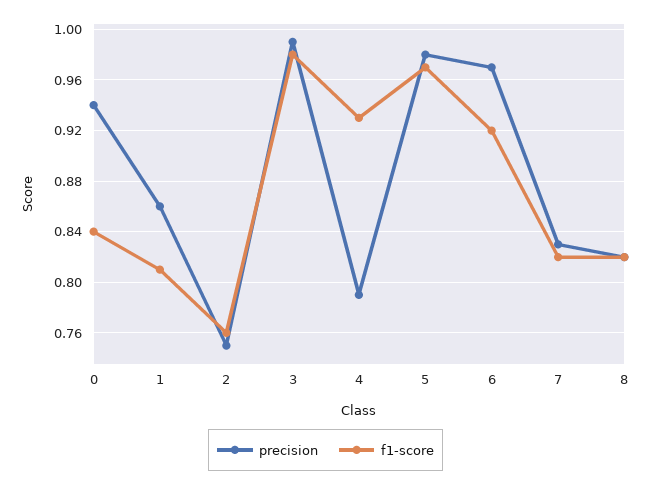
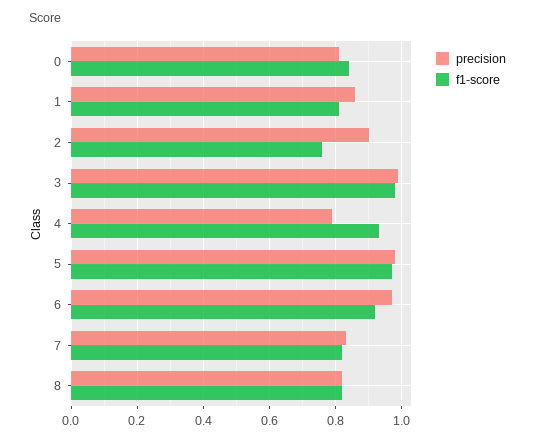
precision, 0: 0.94 -> 0.8
precision, 2: 0.75 -> 0.9

